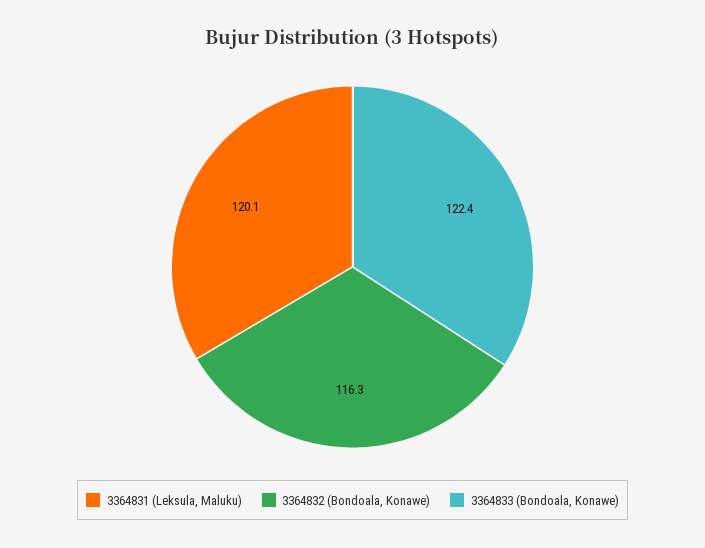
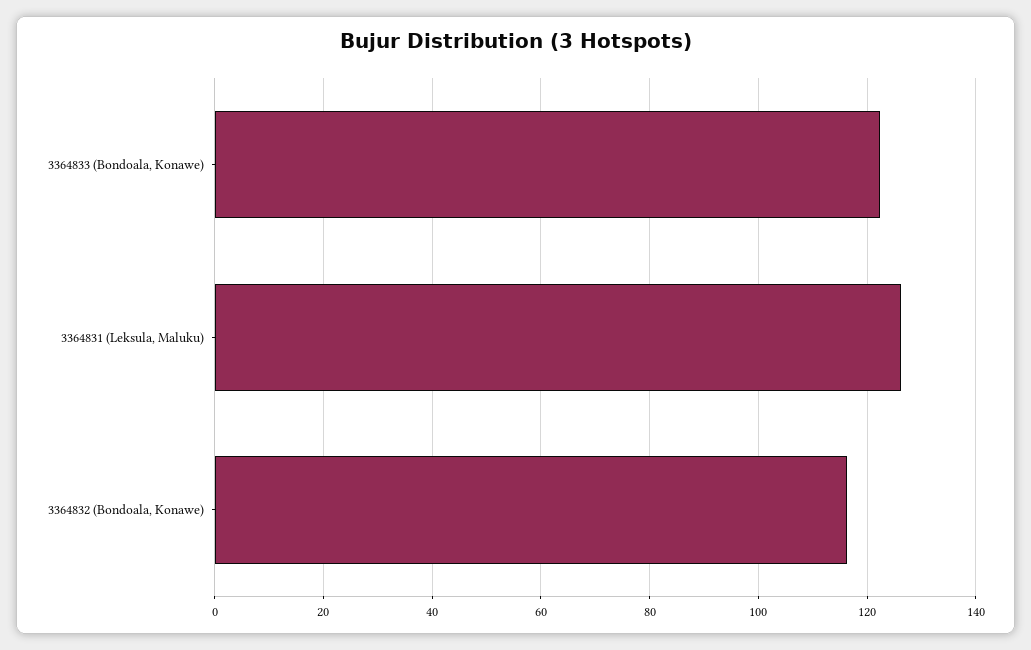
3364831 (Leksula, Maluku): 120.1 -> 126

